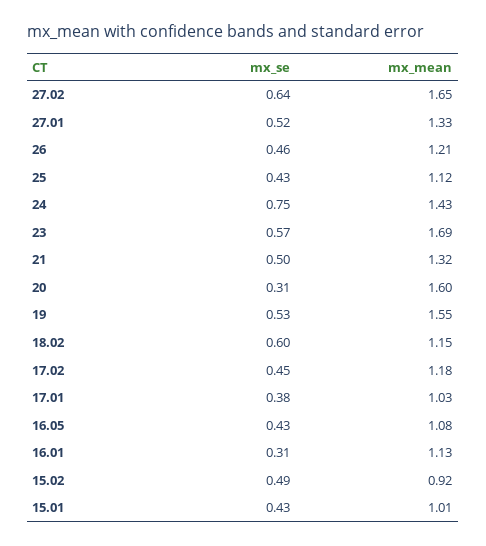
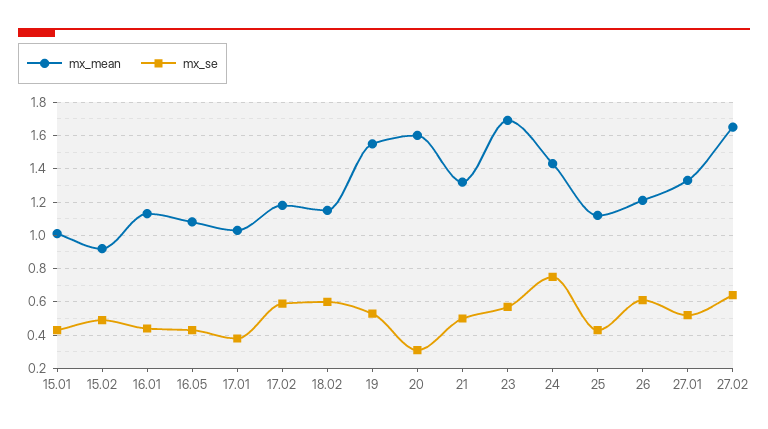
mx_se, 26: 0.46 -> 0.6
mx_se, 17.02: 0.45 -> 0.6
mx_se, 16.01: 0.31 -> 0.45

